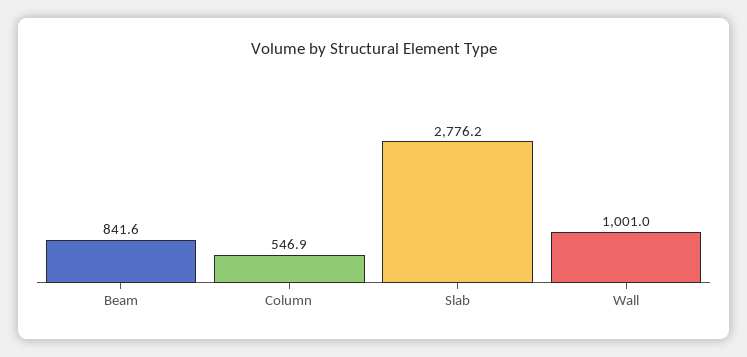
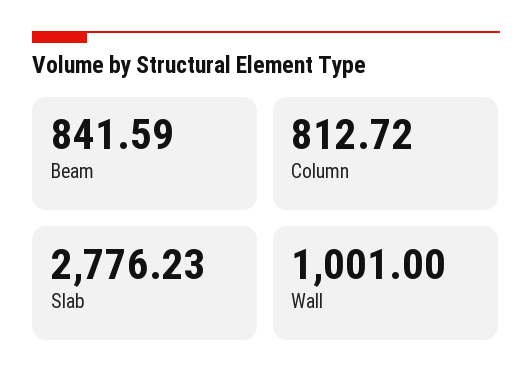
Column: 546.9 -> 812.72

